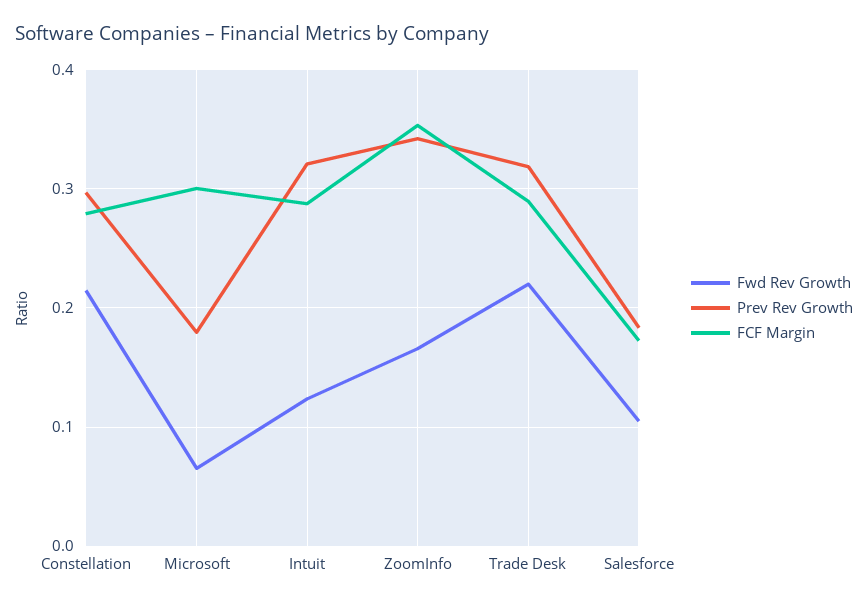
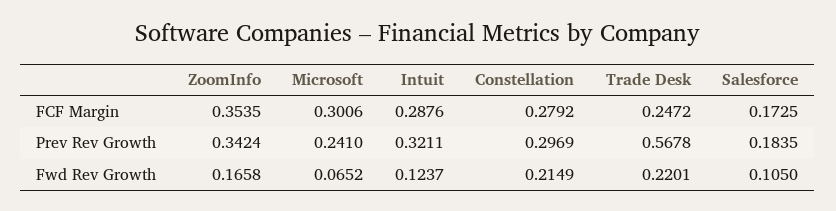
Prev Rev Growth, Microsoft: 0.18 -> 0.241
Prev Rev Growth, Trade Desk: 0.32 -> 0.5678
FCF Margin, Trade Desk: 0.29 -> 0.2472

